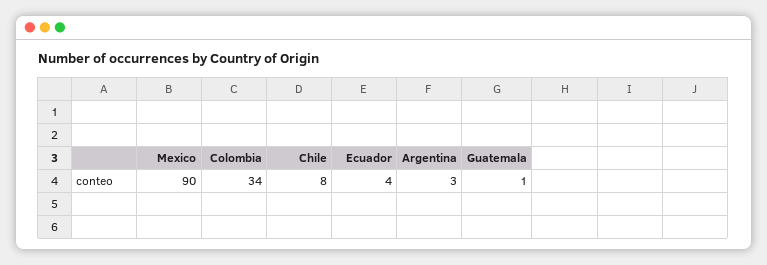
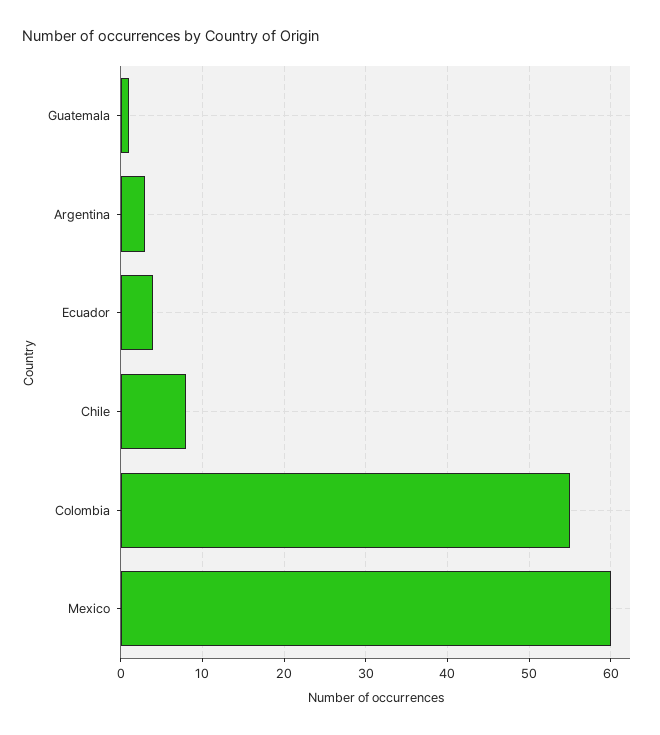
Mexico: 90 -> 60
Colombia: 34 -> 55

